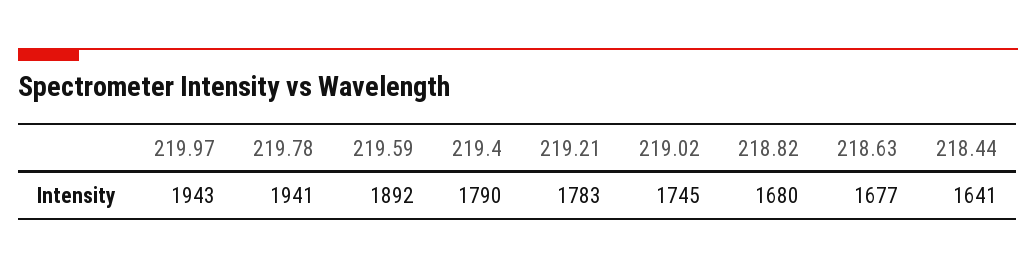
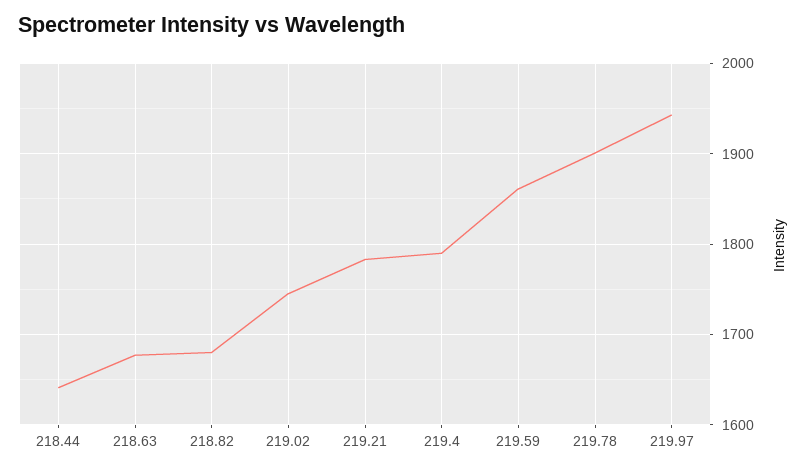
219.78: 1941 -> 1900
219.59: 1892 -> 1860

